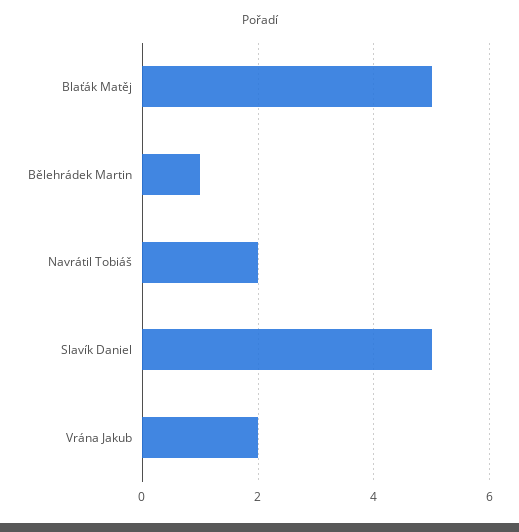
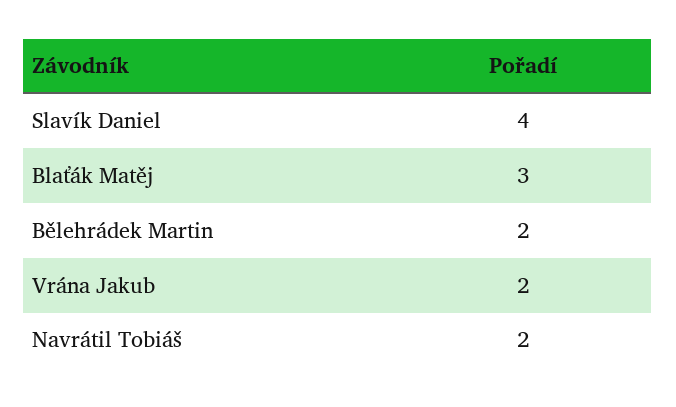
Blaťák Matěj: 5 -> 3
Bělehrádek Martin: 1 -> 2
Slavík Daniel: 5 -> 4

